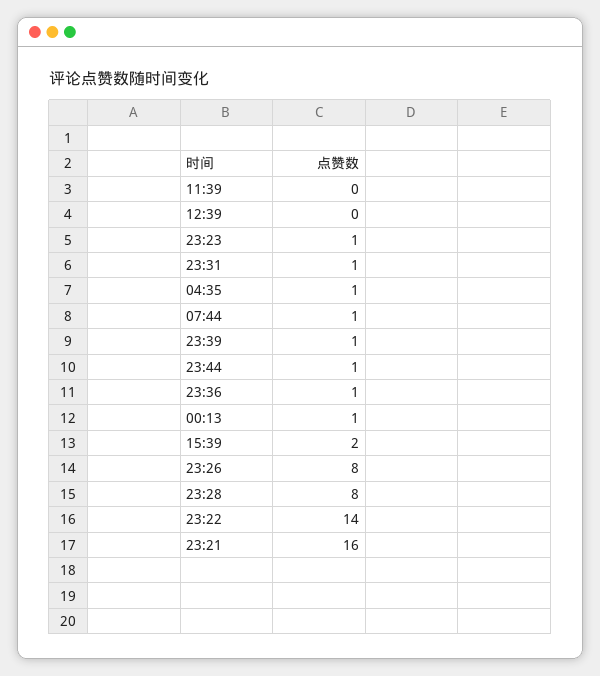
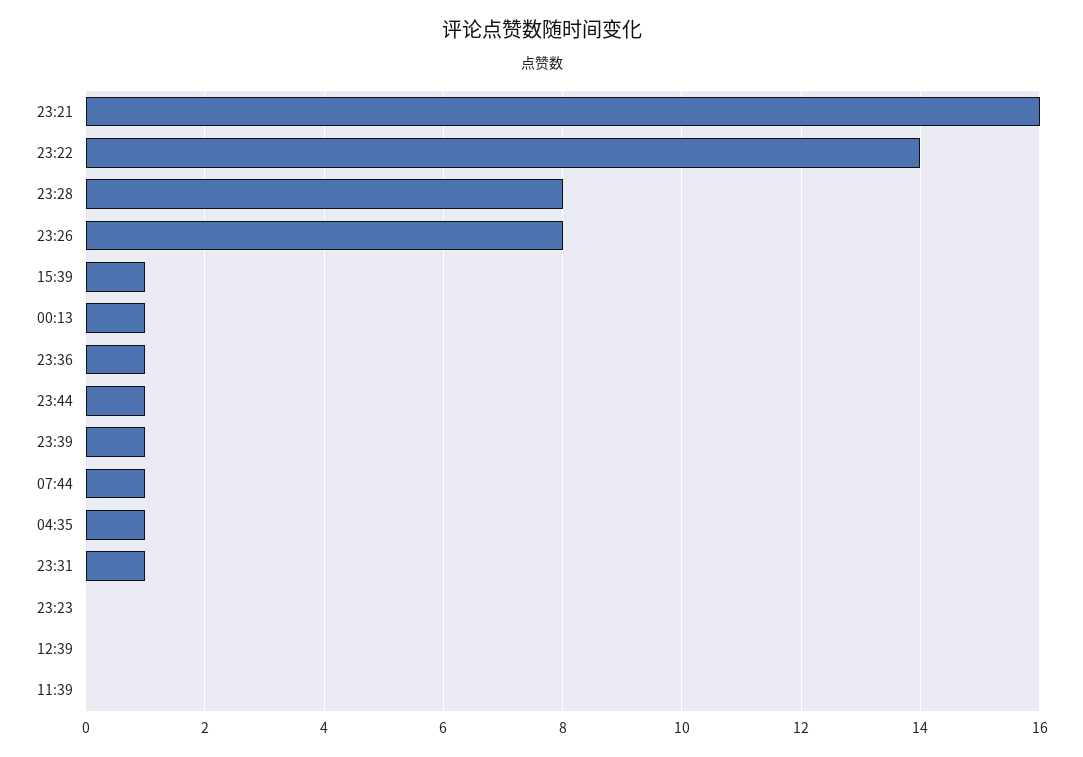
23:23: 1 -> 0
15:39: 2 -> 1

